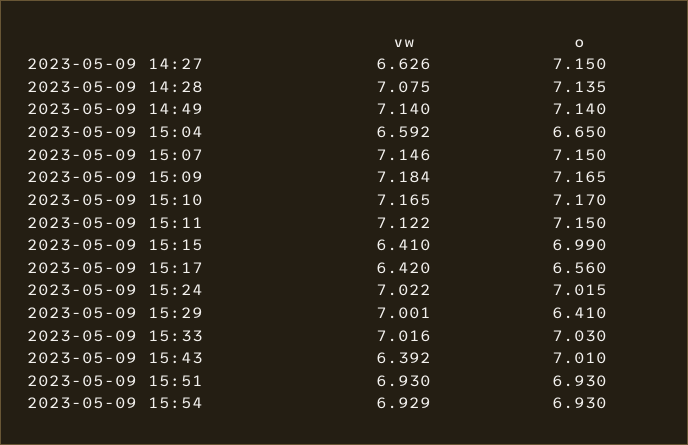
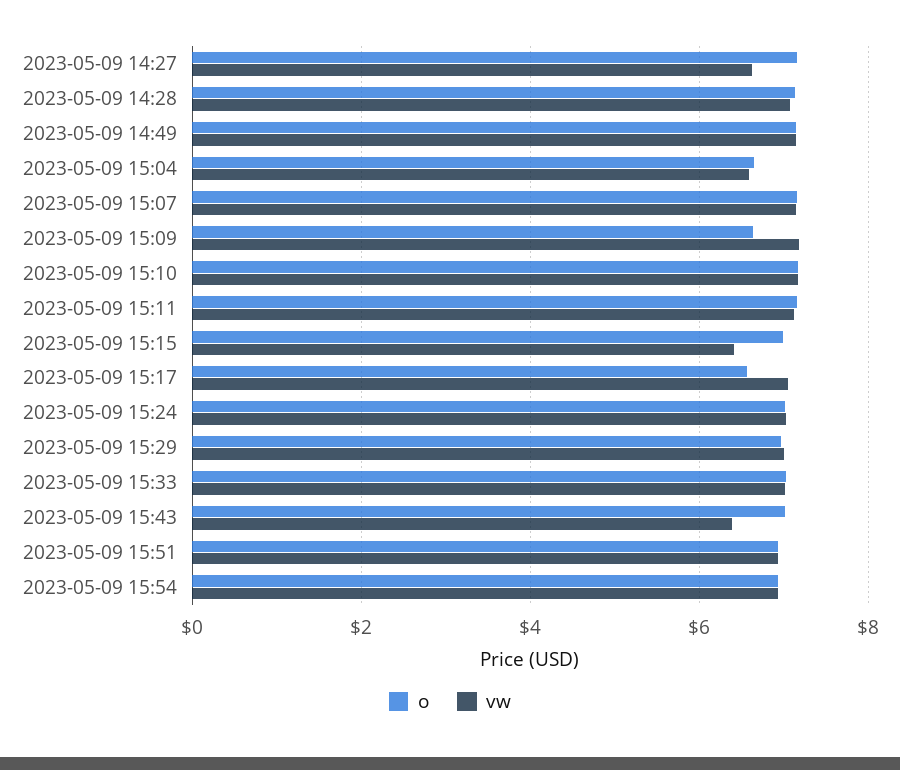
o, 2023-05-09 15:09: 7.165 -> 6.6
vw, 2023-05-09 15:17: 6.42 -> 7
o, 2023-05-09 15:29: 6.41 -> 7

